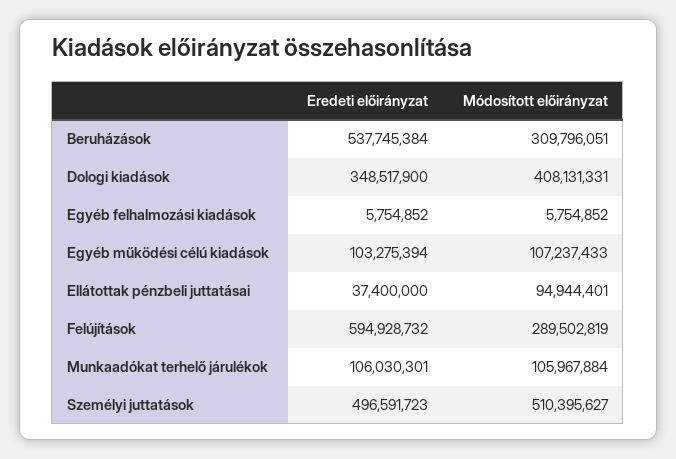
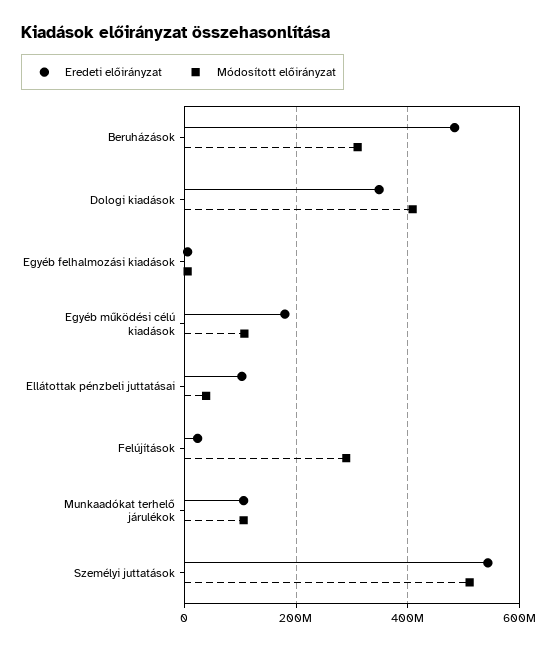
Eredeti előirányzat, Beruházások: 537745384 -> 480000000
Eredeti előirányzat, Egyéb működési célú kiadások: 103275394 -> 180000000
Eredeti előirányzat, Ellátottak pénzbeli juttatásai: 37400000 -> 100000000
Módosított előirányzat, Ellátottak pénzbeli juttatásai: 94944401 -> 40000000
Eredeti előirányzat, Felújítások: 594928732 -> 20000000
Eredeti előirányzat, Személyi juttatások: 496591723 -> 540000000

